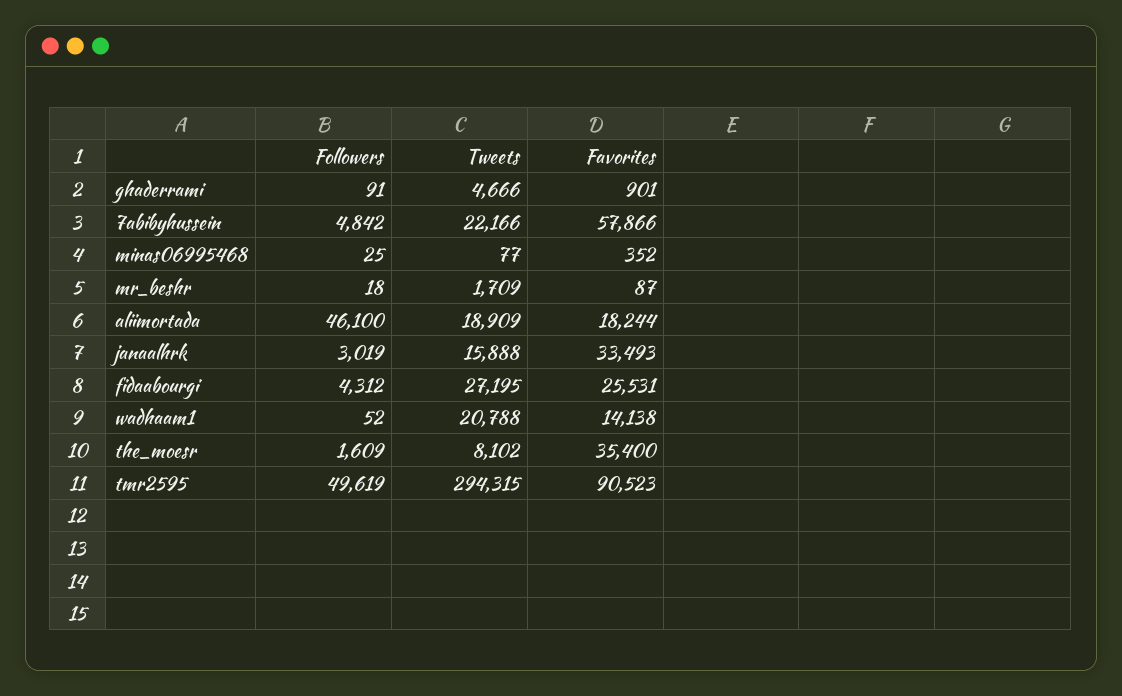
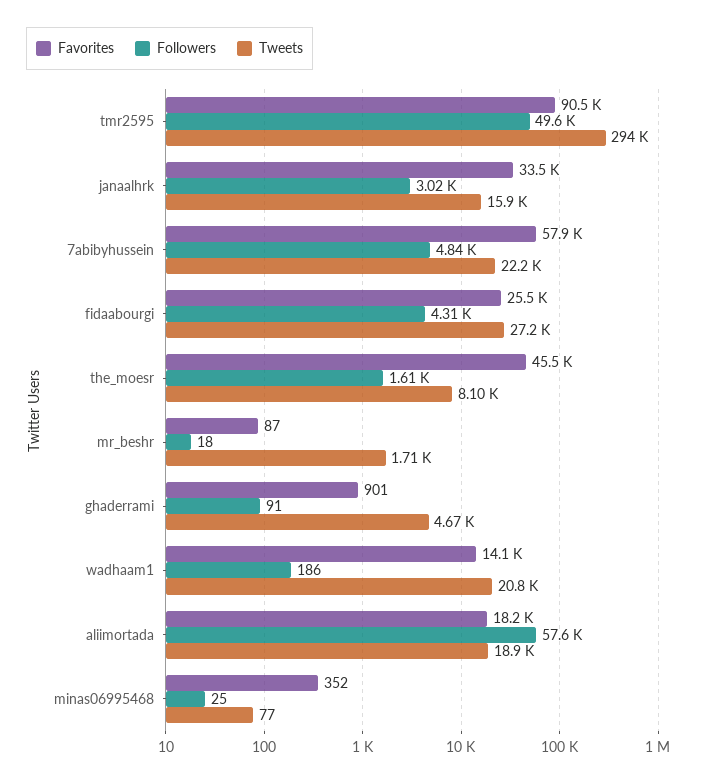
Followers, aliimortada: 46100 -> 57600
Followers, wadhaam1: 52 -> 186
Favorites, the_moesr: 35400 -> 45500

